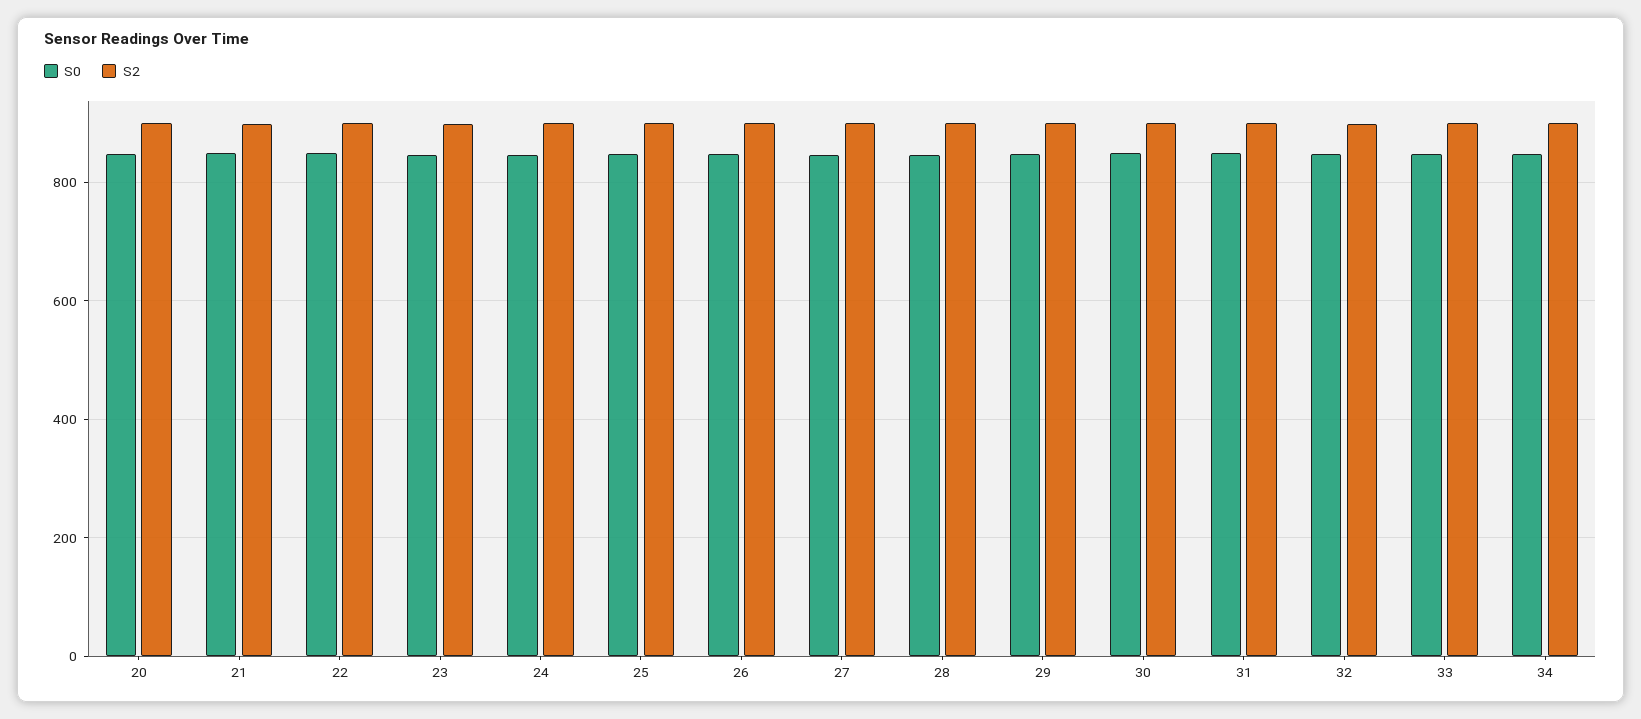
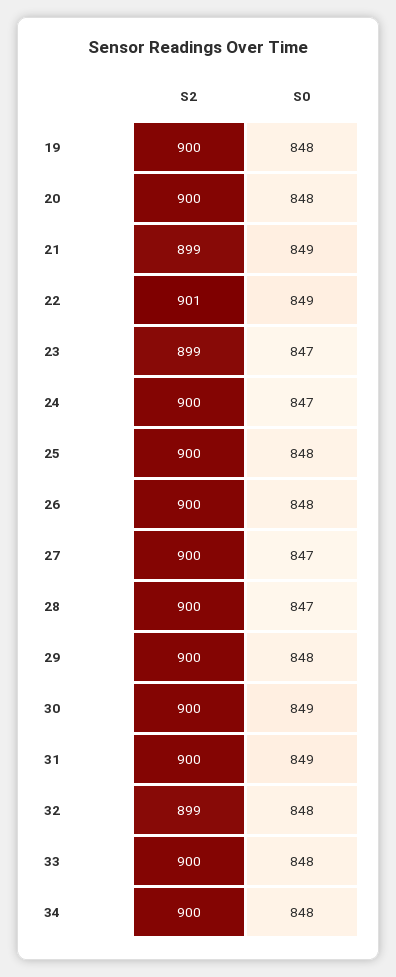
S2, 19: none -> 900
S0, 19: none -> 848

